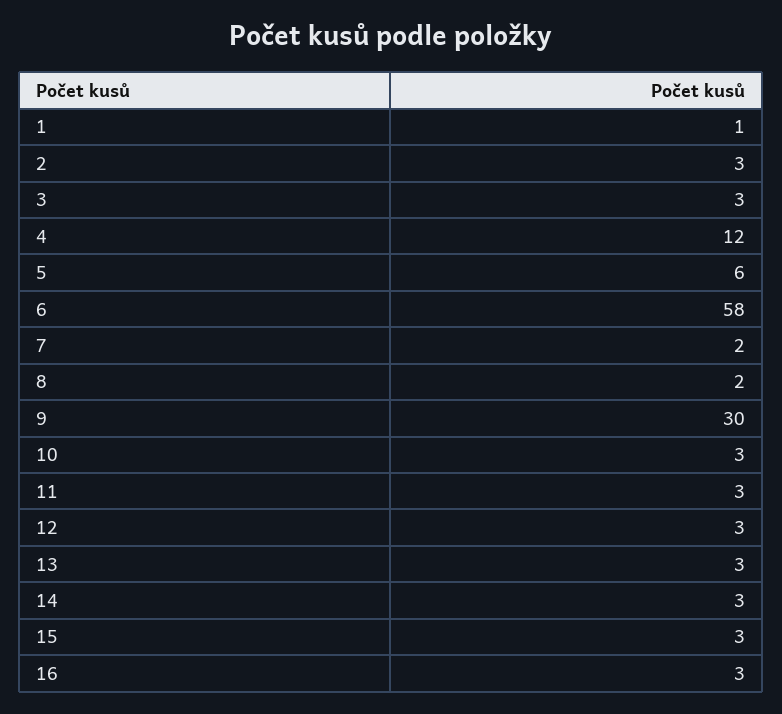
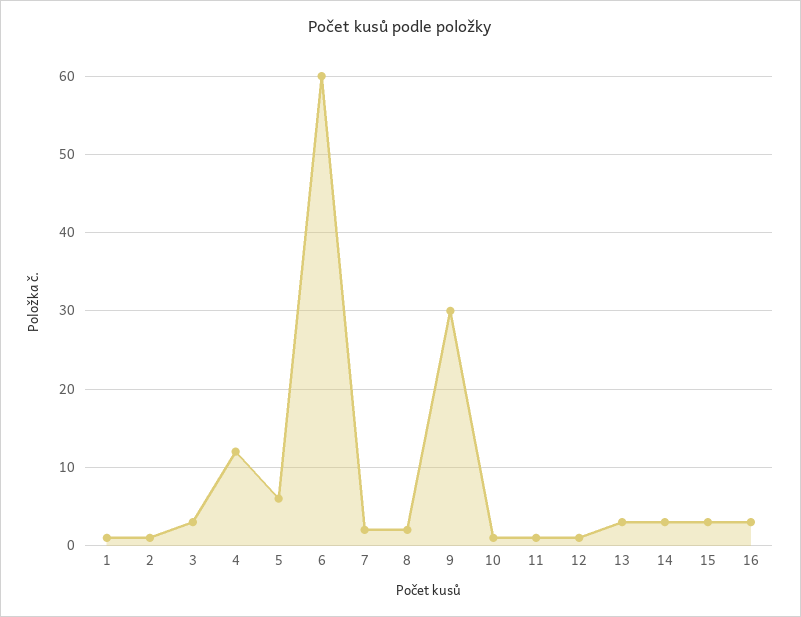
2: 3 -> 1
6: 58 -> 60
10: 3 -> 1
11: 3 -> 1
12: 3 -> 1

